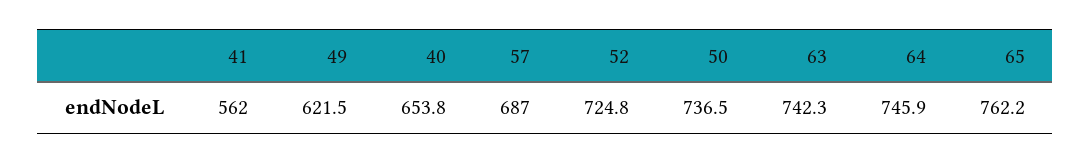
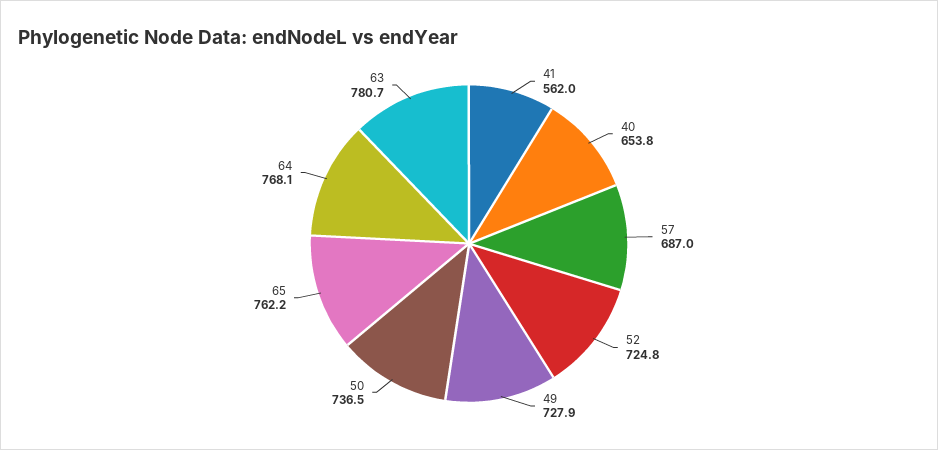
49: 621.5 -> 727.9
63: 742.3 -> 780.7
64: 745.9 -> 768.1

